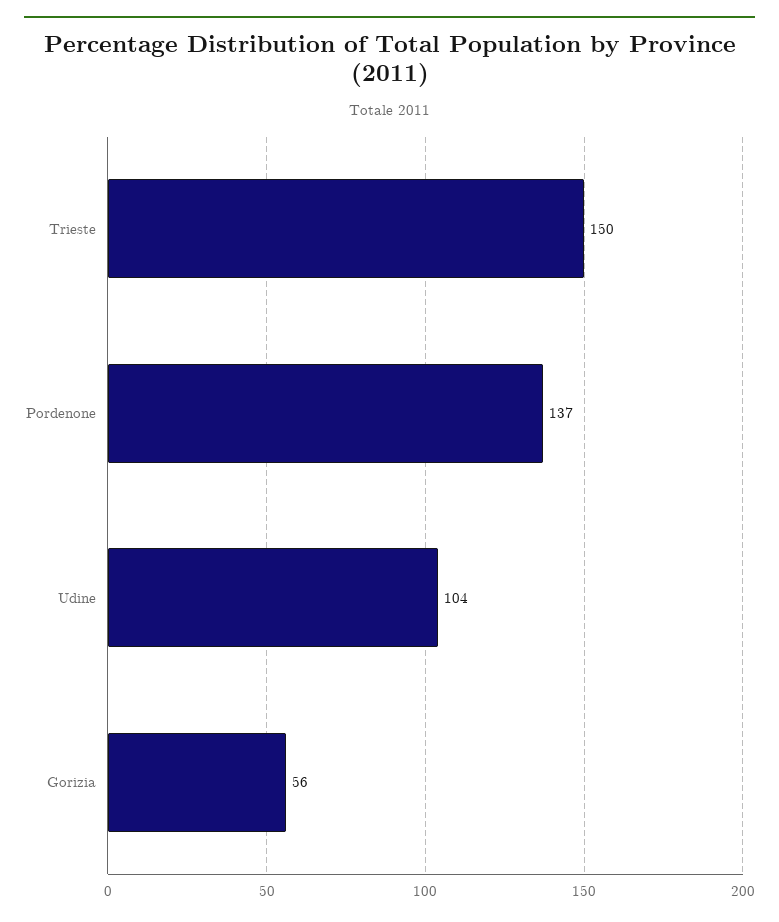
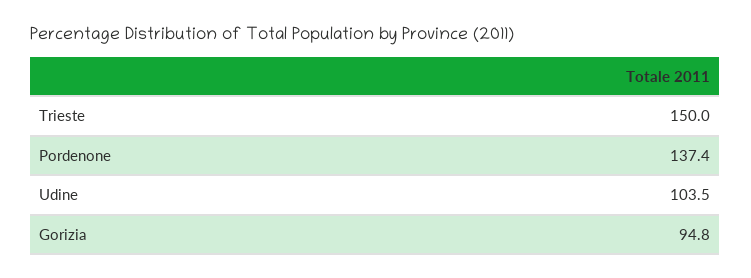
Gorizia: 56 -> 94.8

